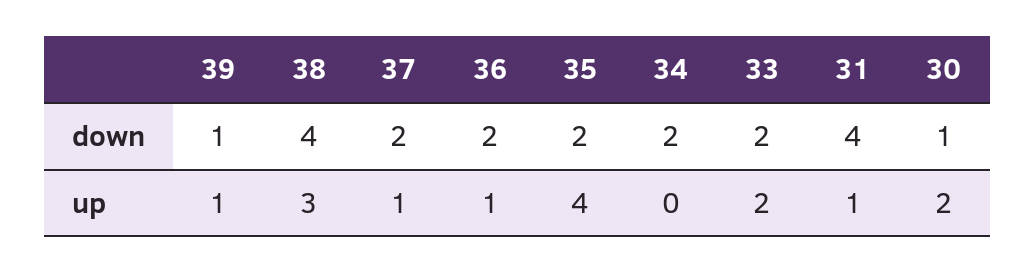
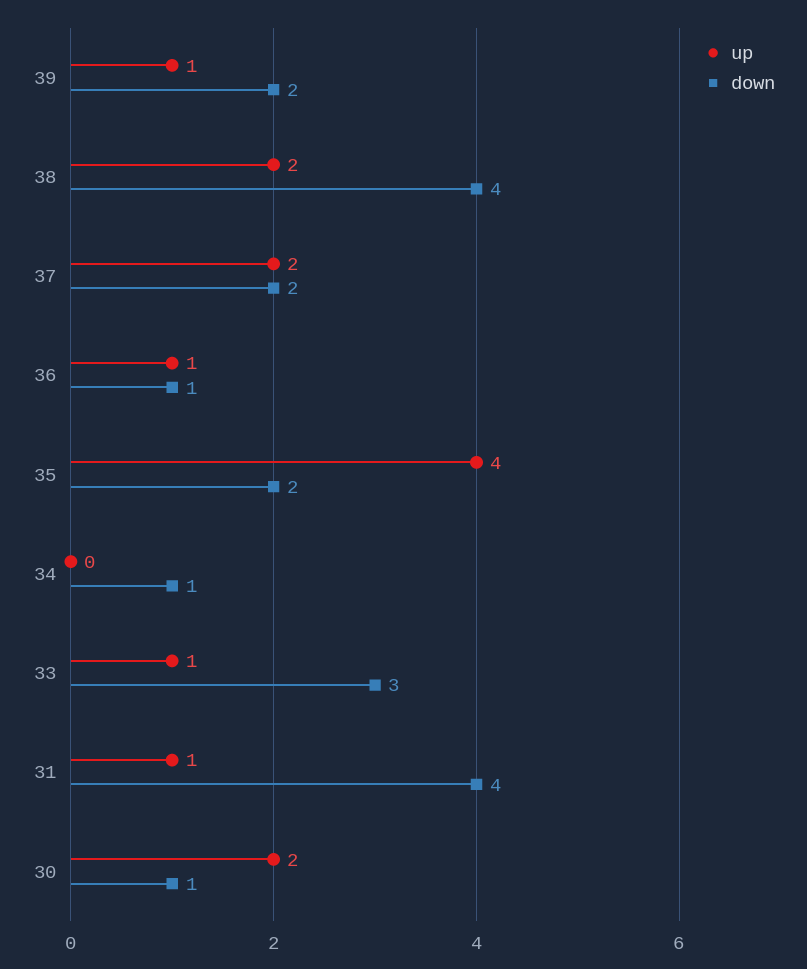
down, 39: 1 -> 2
down, 36: 2 -> 1
down, 34: 2 -> 1
down, 33: 2 -> 3
up, 38: 3 -> 2
up, 37: 1 -> 2
up, 33: 2 -> 1

